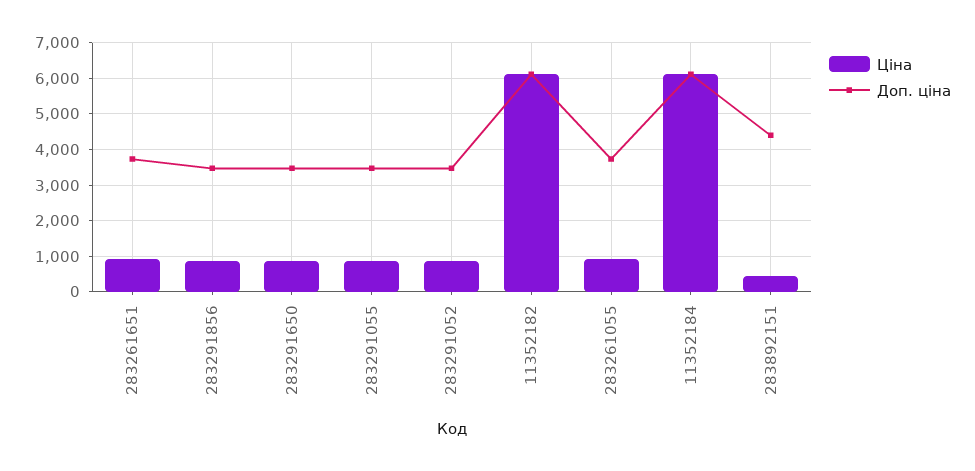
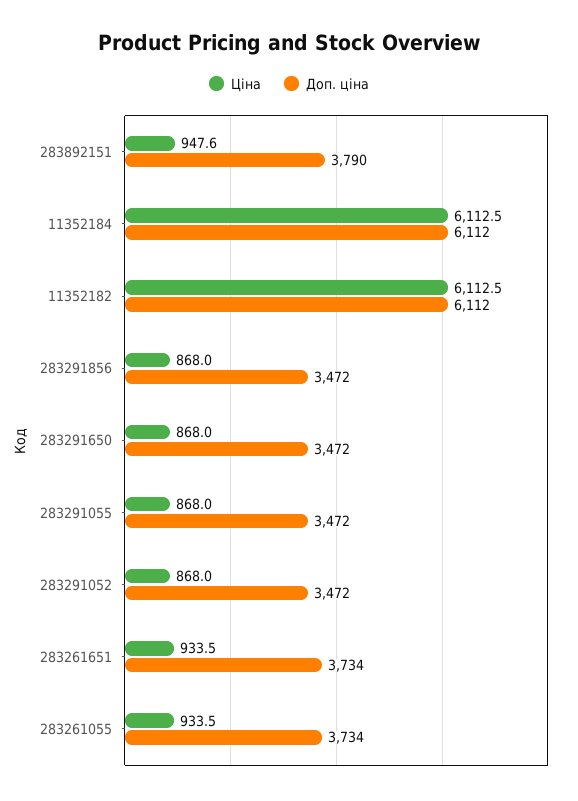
Ціна, 283892151: 400 -> 947.6
Доп. ціна, 283892151: 4400 -> 3790

